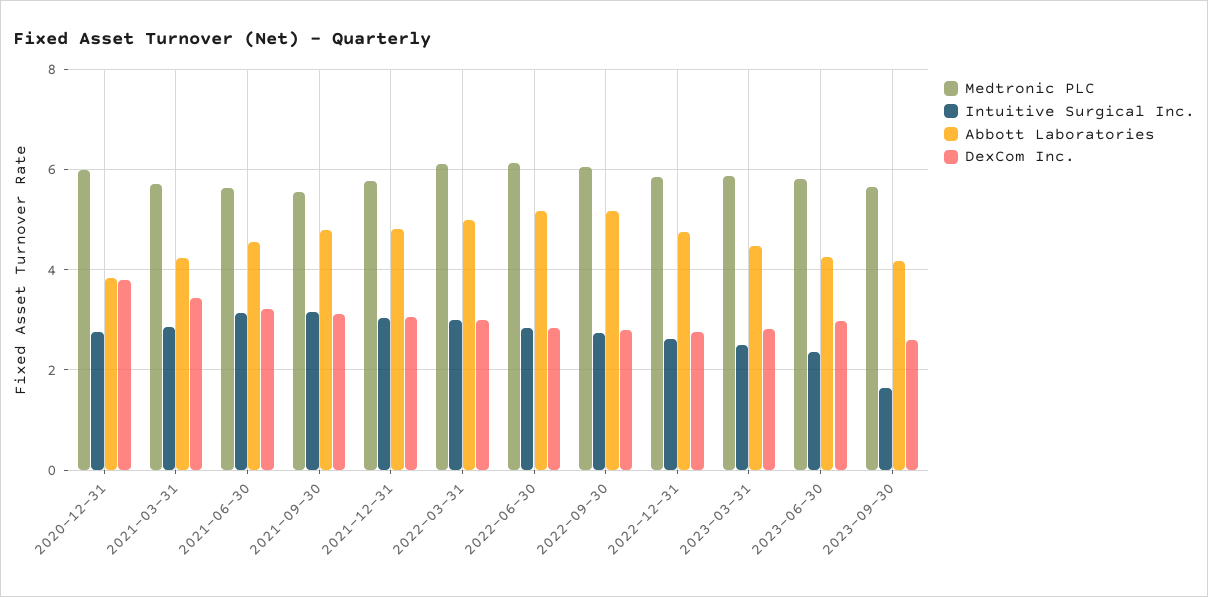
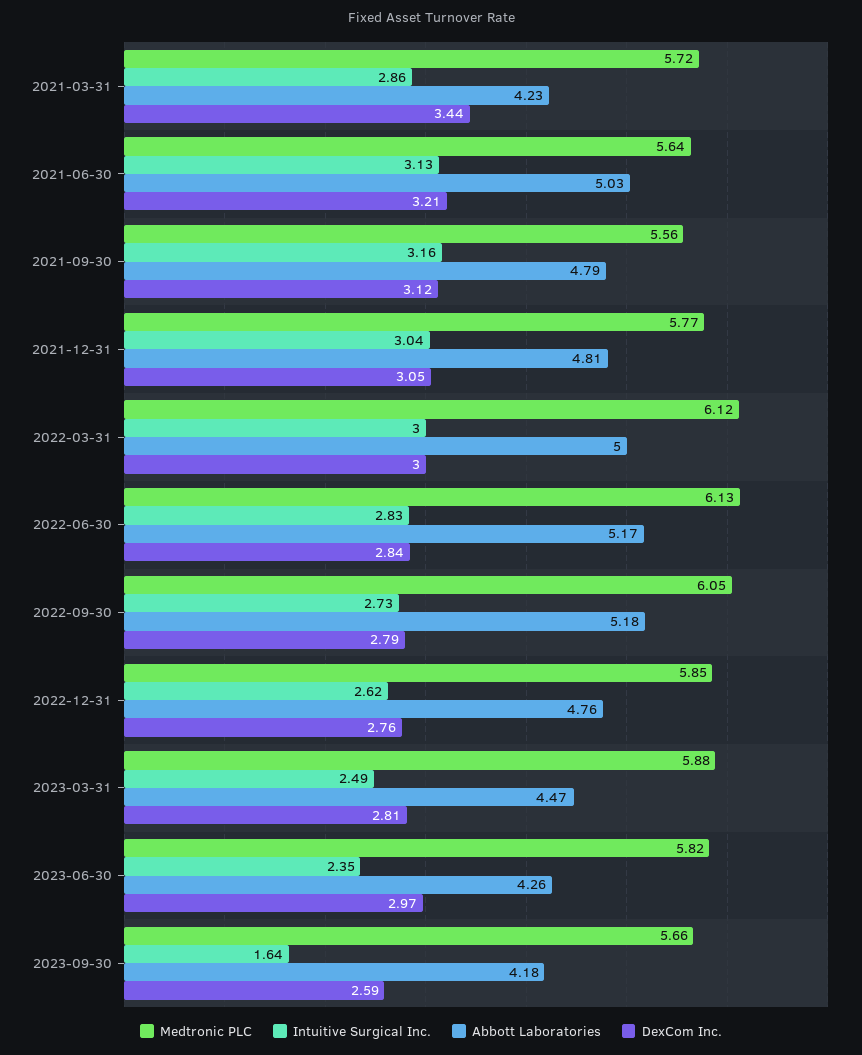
Medtronic PLC, 2020-12-31: 6 -> none
Intuitive Surgical Inc., 2020-12-31: 2.8 -> none
Abbott Laboratories, 2020-12-31: 3.8 -> none
DexCom Inc., 2020-12-31: 3.8 -> none
Abbott Laboratories, 2021-06-30: 4.6 -> 5.03

